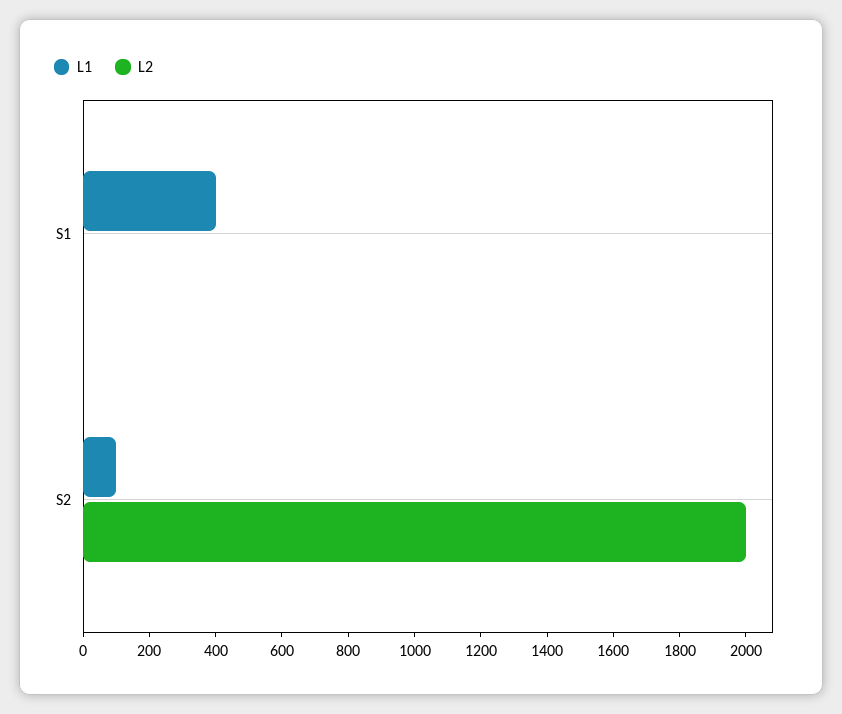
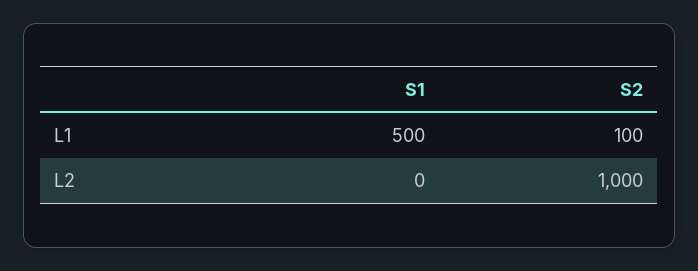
L1, S1: 400 -> 500
L2, S2: 2000 -> 1000

